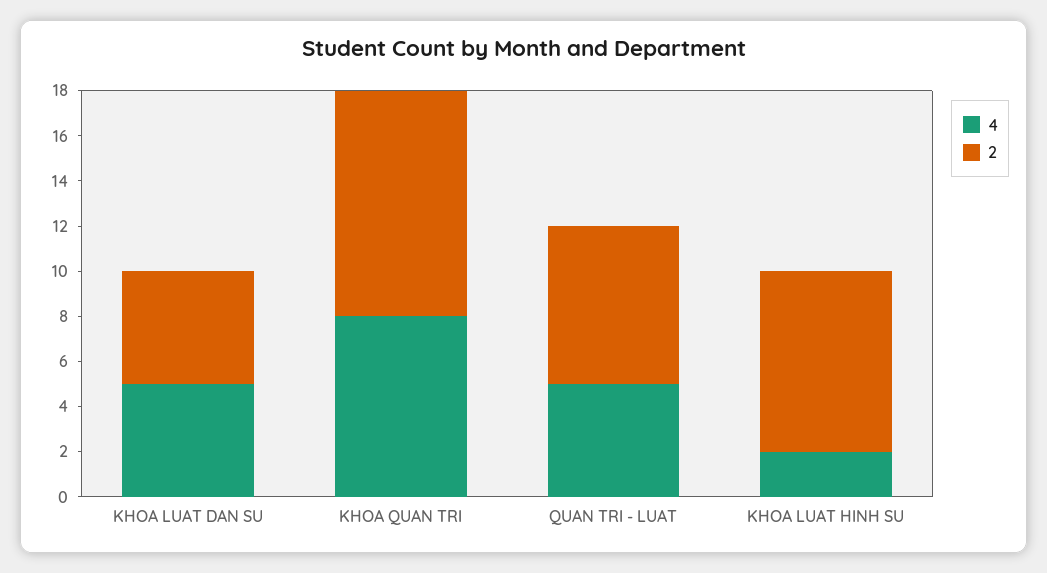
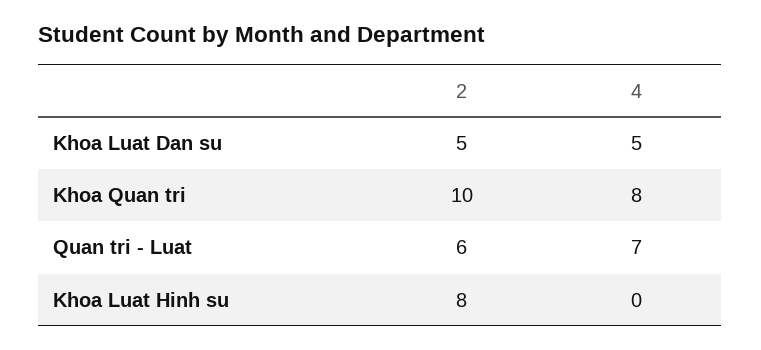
4, QUAN TRI - LUAT: 5 -> 7
2, QUAN TRI - LUAT: 7 -> 6
4, KHOA LUAT HINH SU: 2 -> 0

